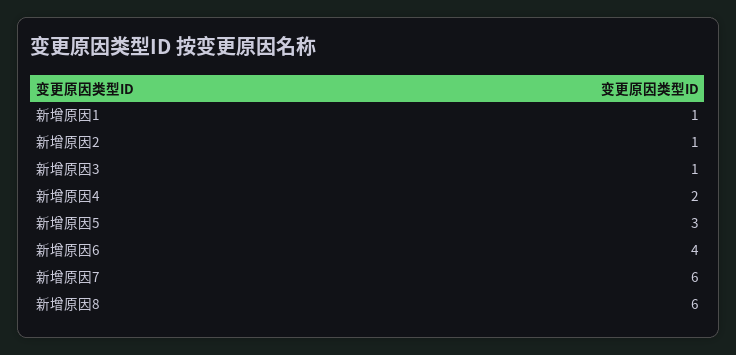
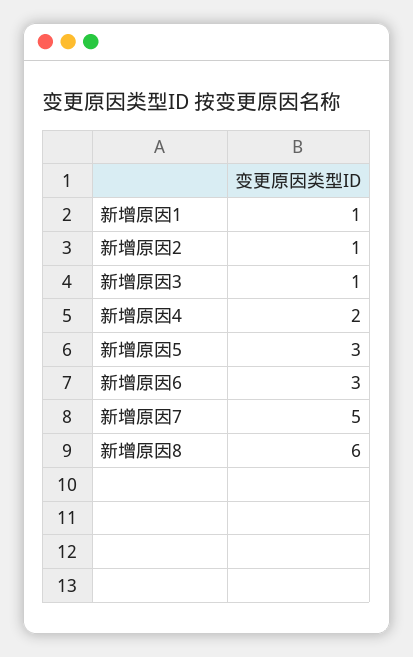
新增原因6: 4 -> 3
新增原因7: 6 -> 5

